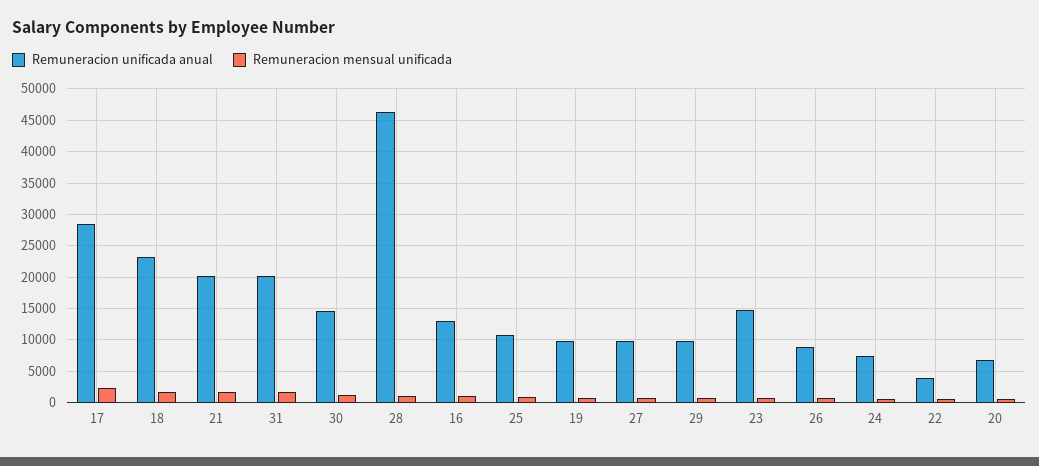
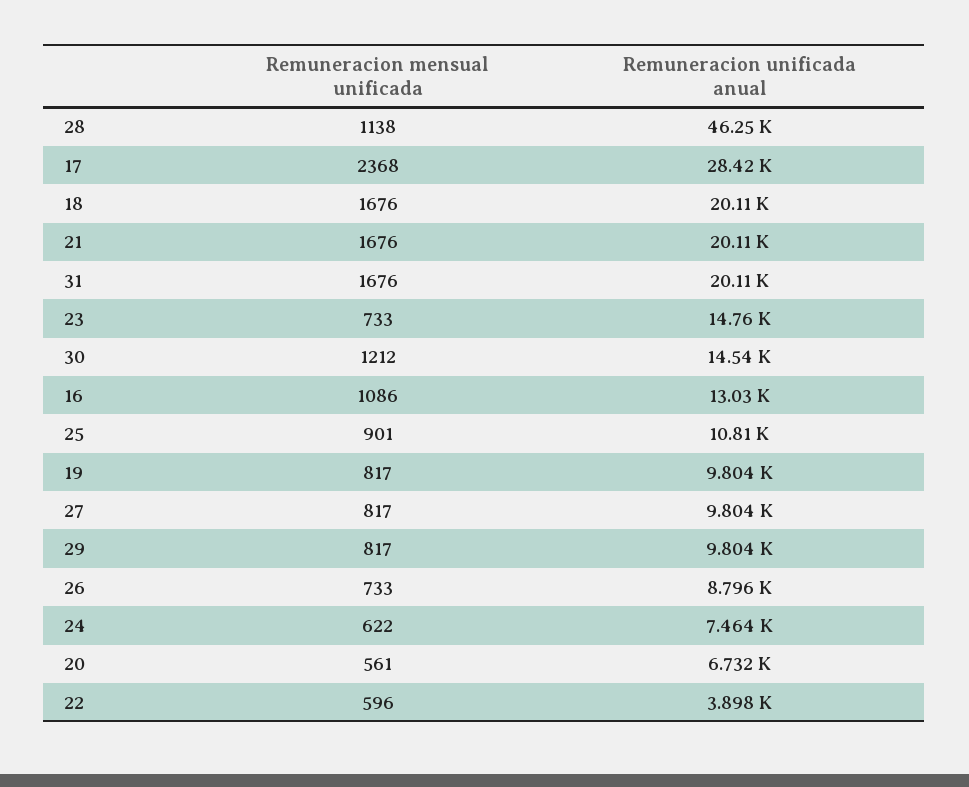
Remuneracion unificada anual, 18: 23000 -> 20110

